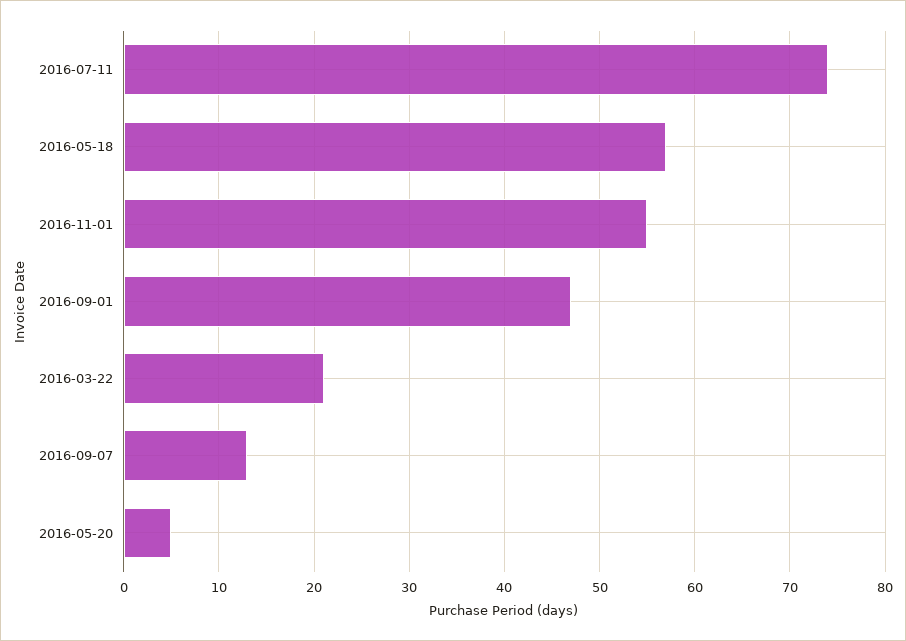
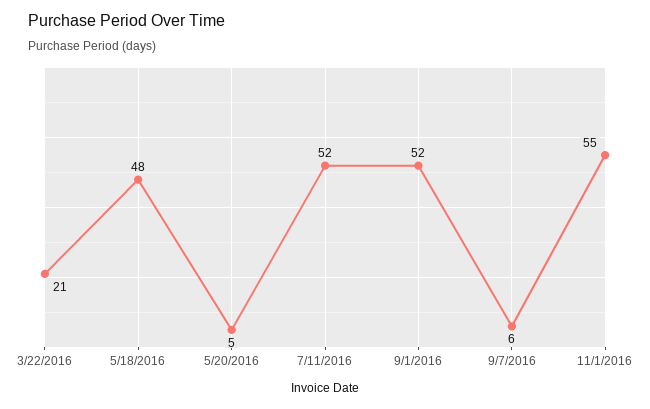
2016-07-11: 74 -> 52
2016-05-18: 57 -> 48
2016-09-01: 47 -> 52
2016-09-07: 13 -> 6

